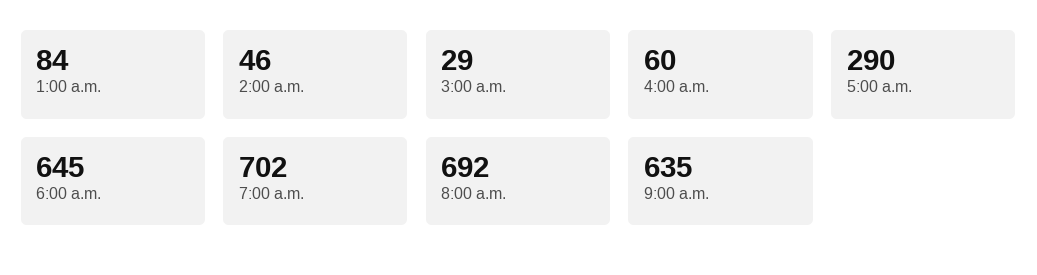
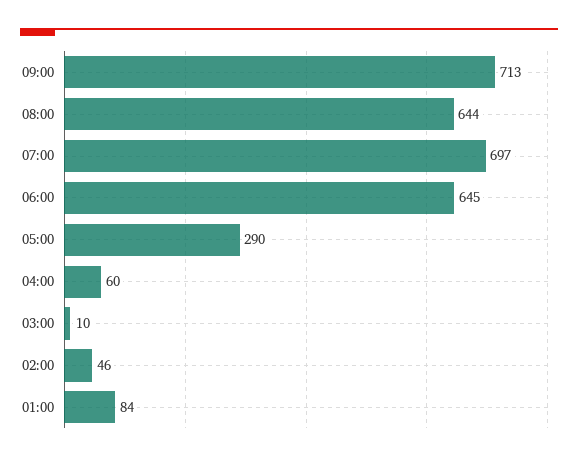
3:00 a.m.: 29 -> 10
7:00 a.m.: 702 -> 697
8:00 a.m.: 692 -> 644
9:00 a.m.: 635 -> 713

